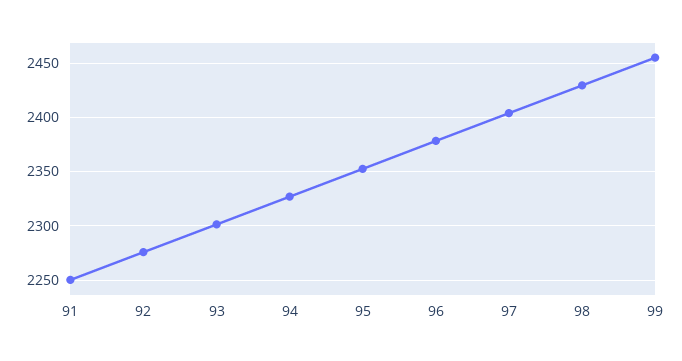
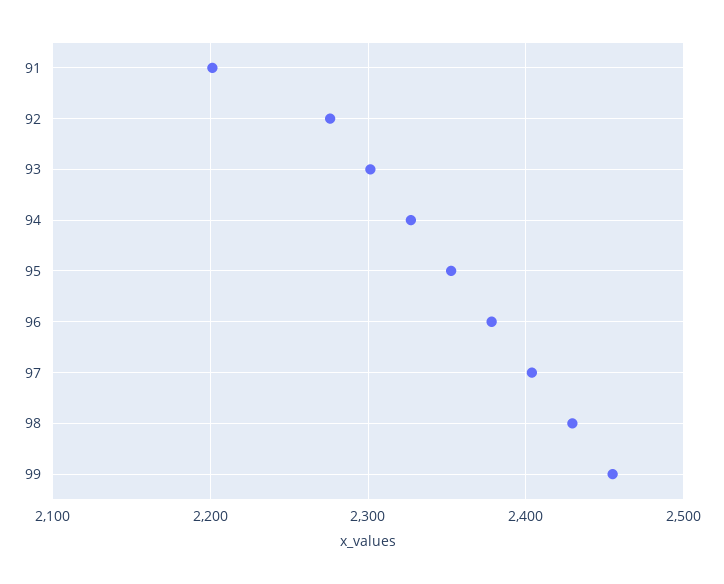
91: 2250 -> 2200

